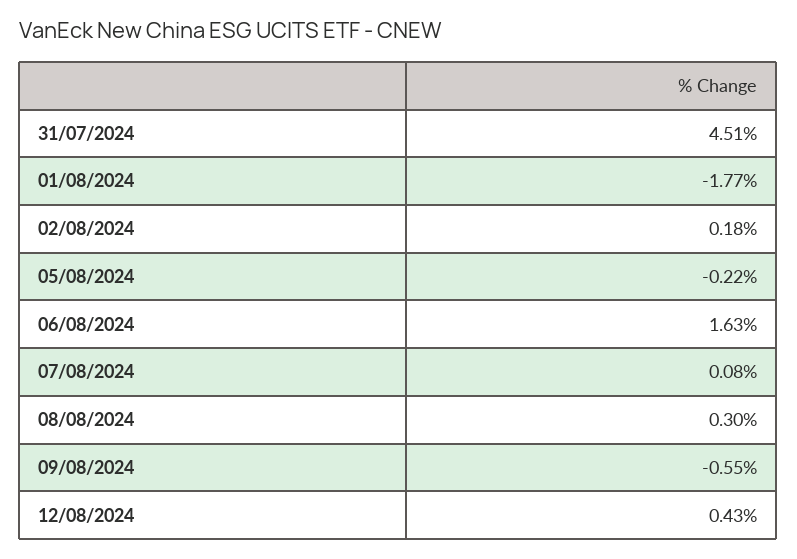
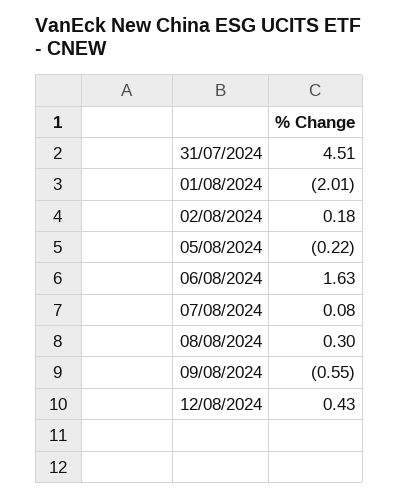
01/08/2024: -1.77 -> -2.01

